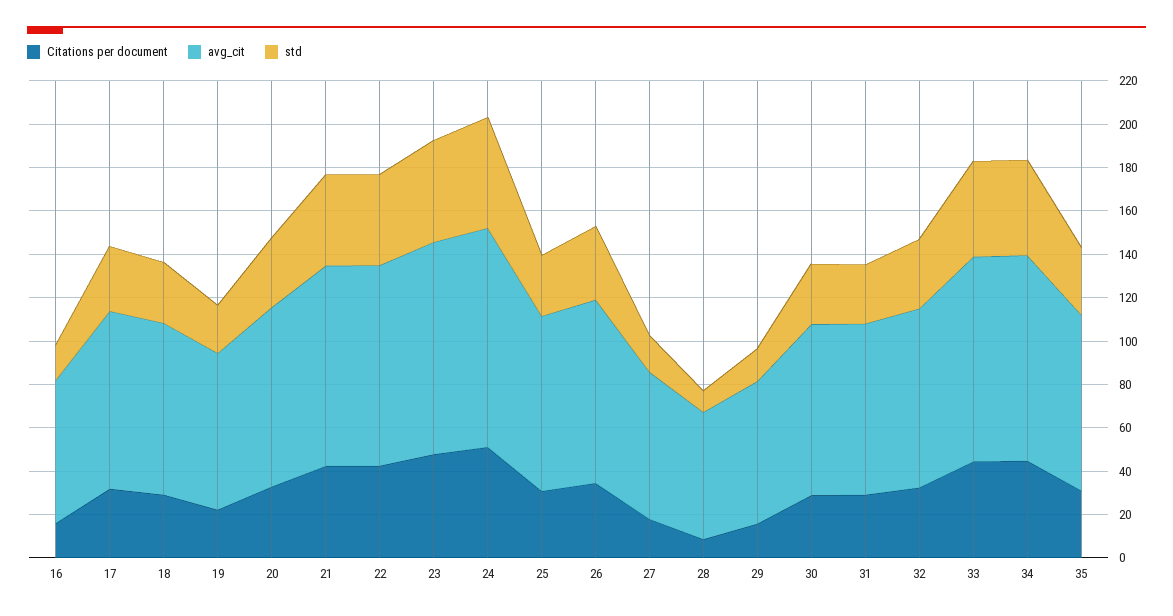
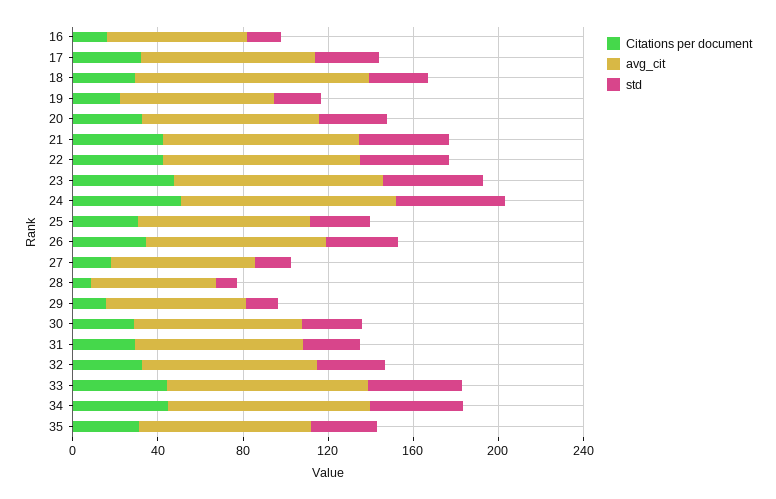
avg_cit, 18: 80 -> 110

